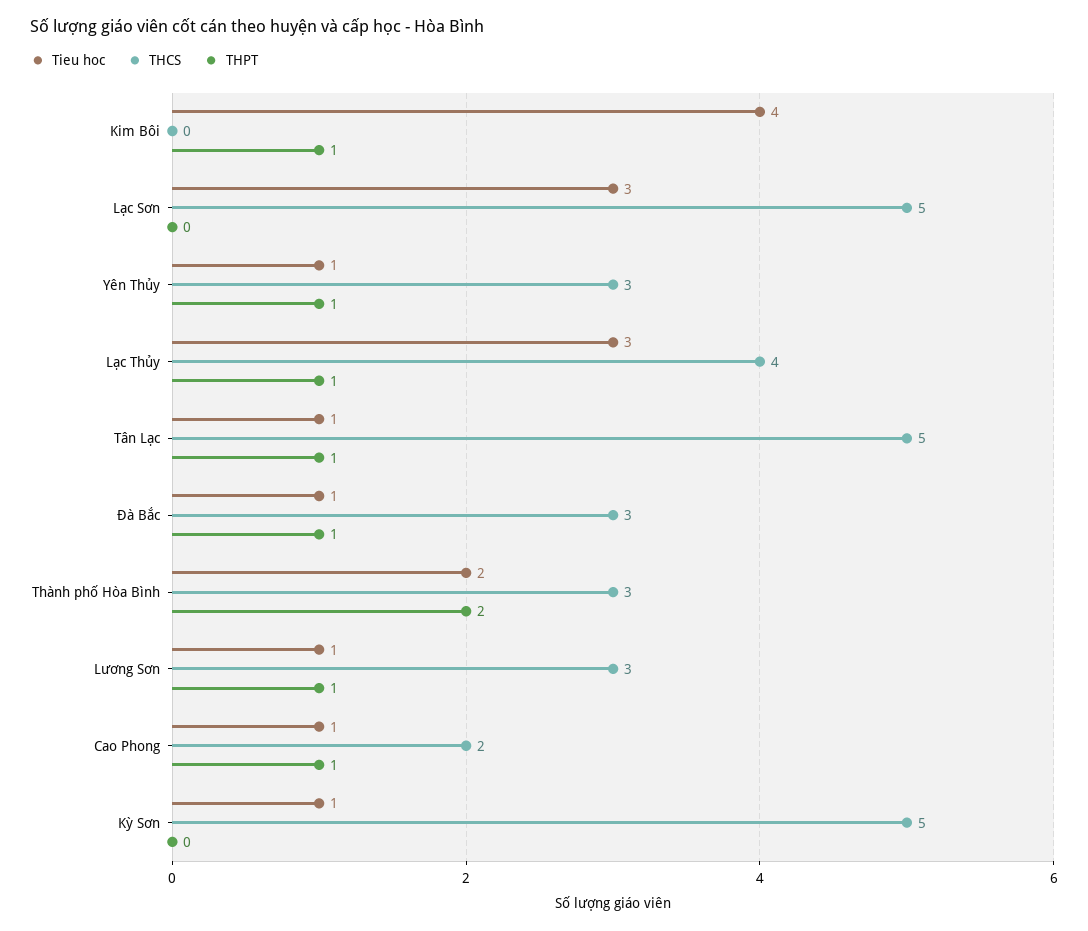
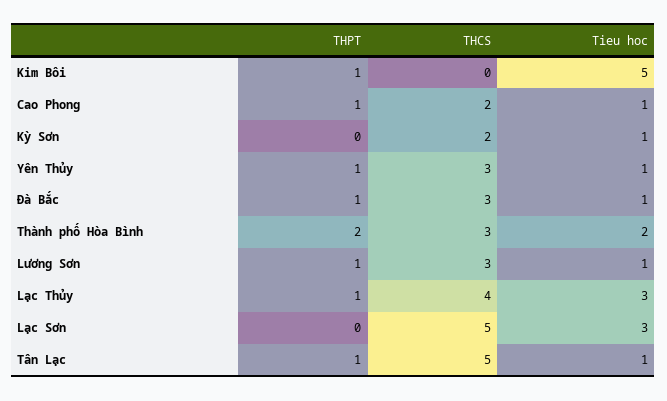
Tieu hoc, Kim Bôi: 4 -> 5
THCS, Kỳ Sơn: 5 -> 2

